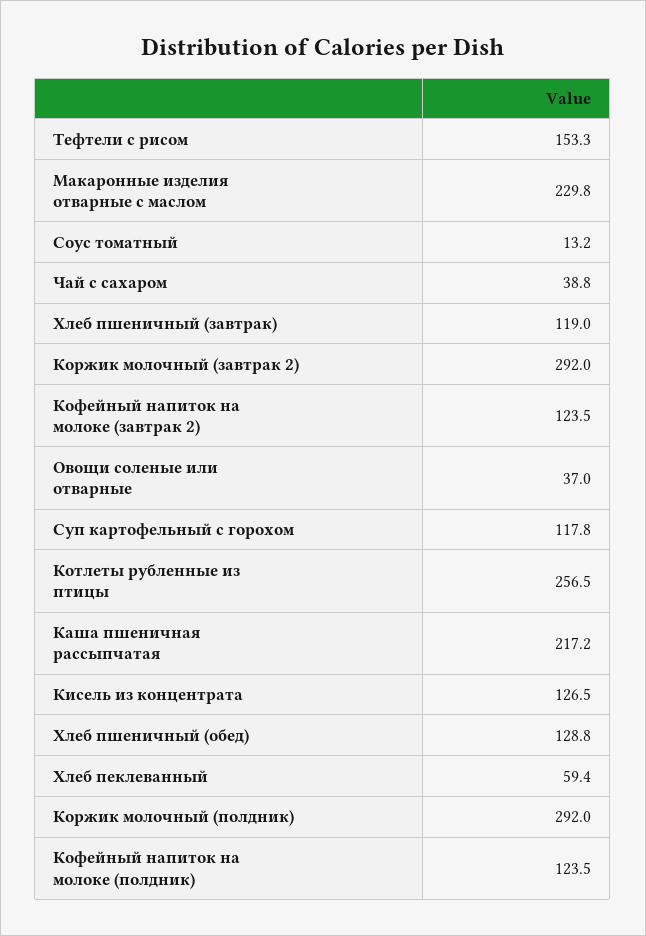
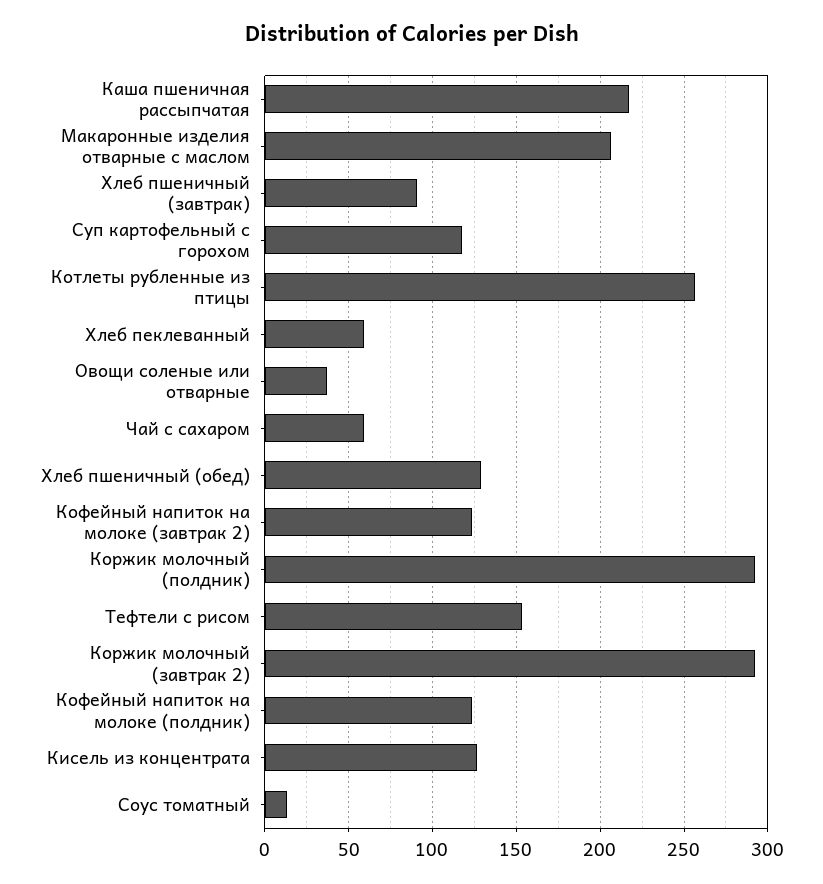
Макаронные изделия отварные с маслом: 229.8 -> 205
Чай с сахаром: 38.8 -> 60
Хлеб пшеничный (завтрак): 119 -> 90

